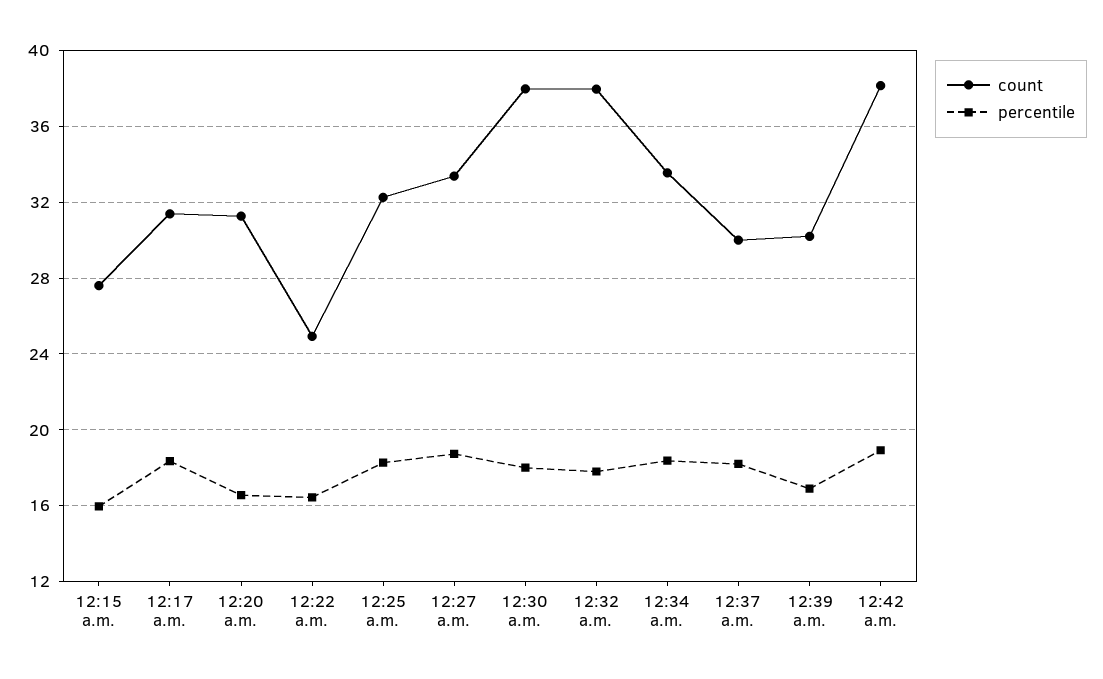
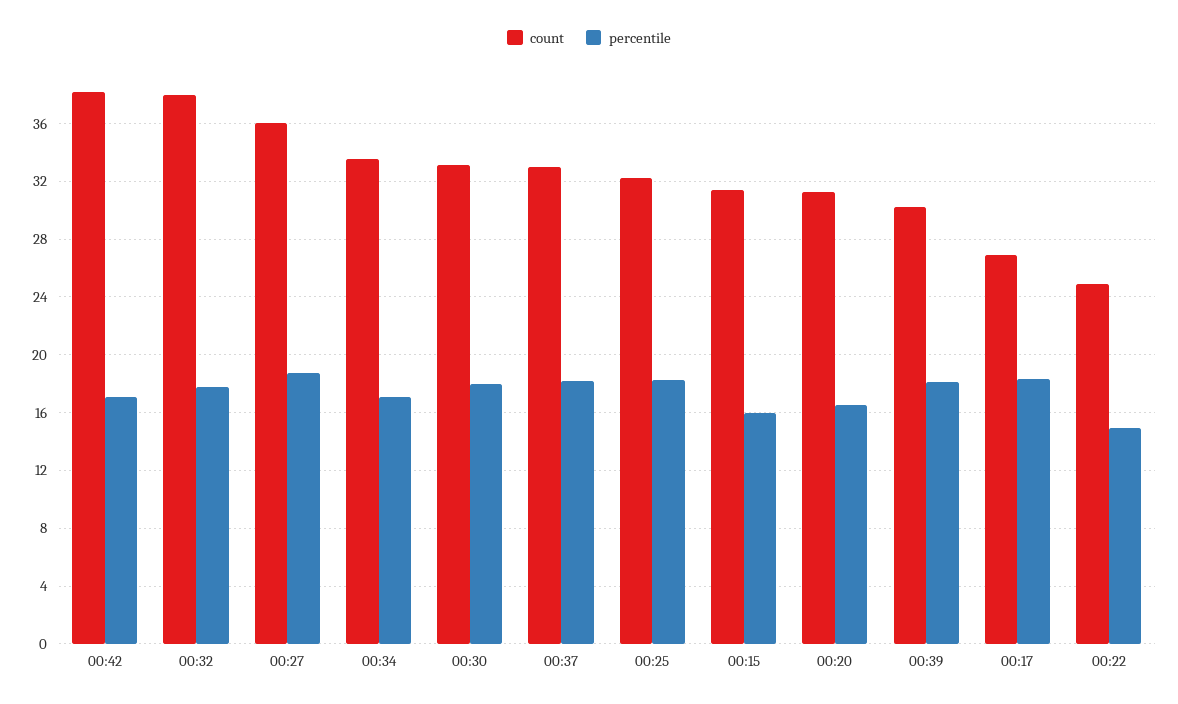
count, 12:15 a.m.: 27.5 -> 31.5
count, 12:17 a.m.: 31.5 -> 27
percentile, 12:22 a.m.: 16.5 -> 15
count, 12:27 a.m.: 33.5 -> 36
count, 12:30 a.m.: 38 -> 33
percentile, 12:34 a.m.: 18.5 -> 17
count, 12:37 a.m.: 30 -> 33
percentile, 12:39 a.m.: 17 -> 18
percentile, 12:42 a.m.: 19 -> 17

